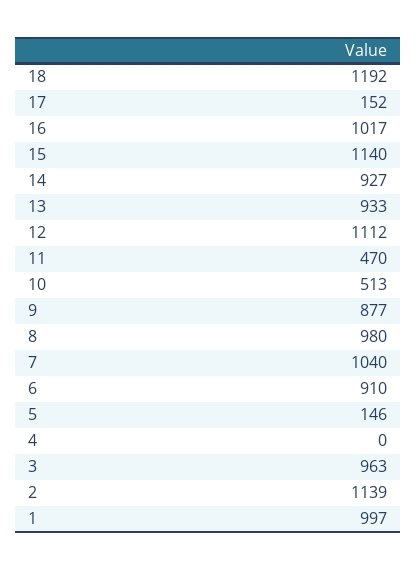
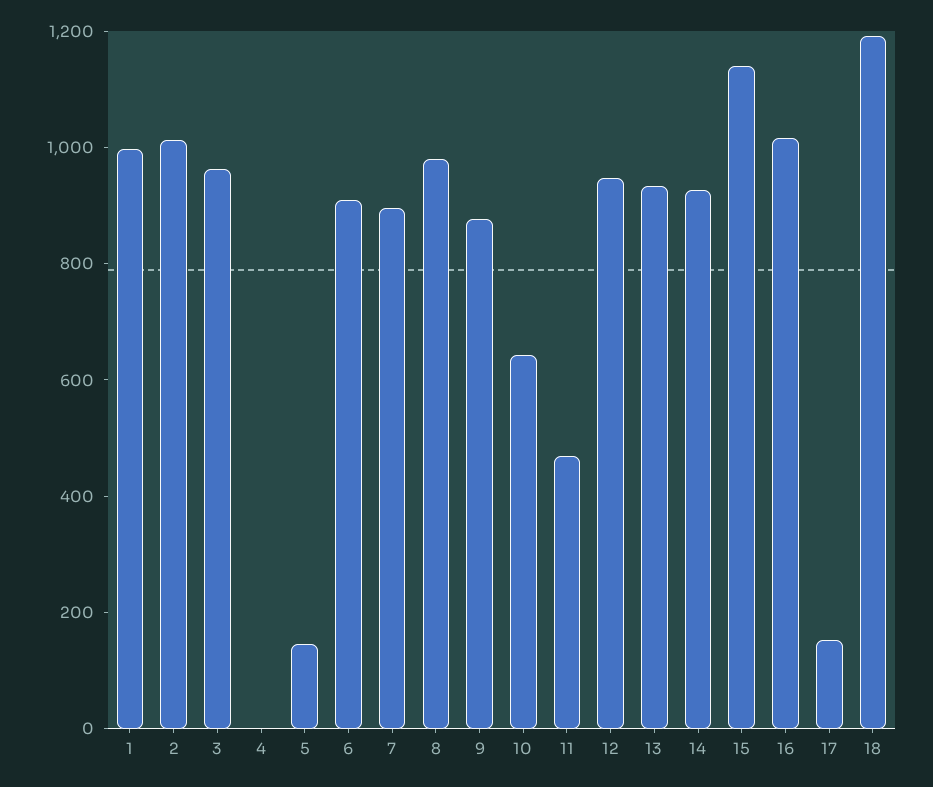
12: 1112 -> 950
10: 513 -> 650
7: 1040 -> 900
2: 1139 -> 1000

